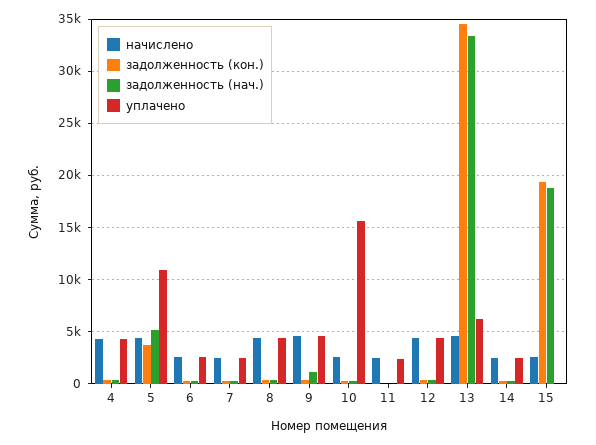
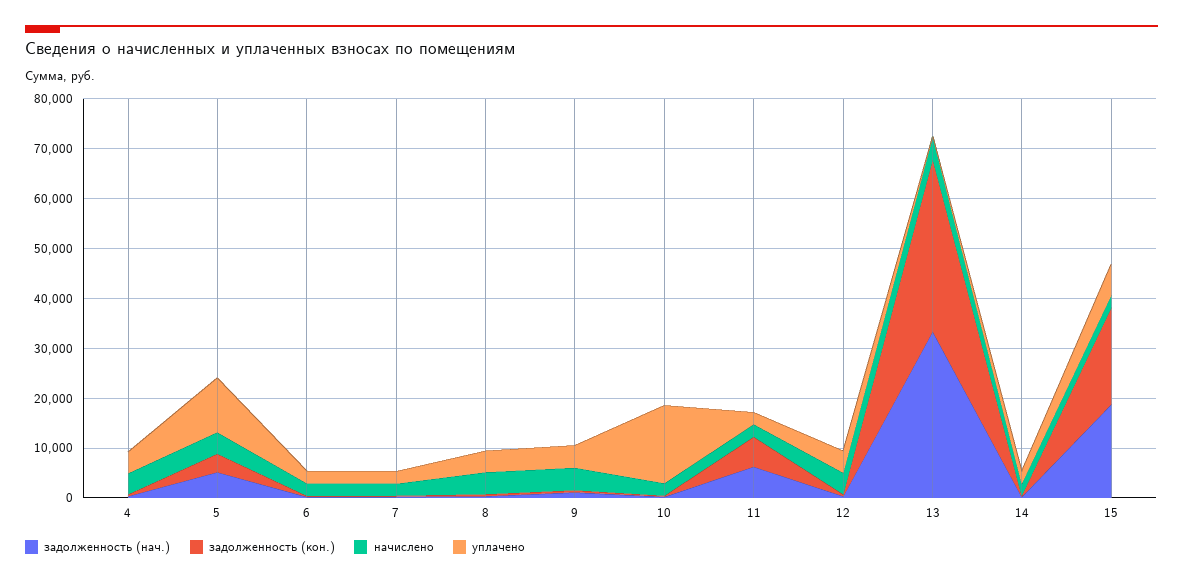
задолженность (кон.), 11: 0 -> 6000
задолженность (нач.), 11: 0 -> 6000
уплачено, 13: 6000 -> 0
уплачено, 15: 0 -> 6000

